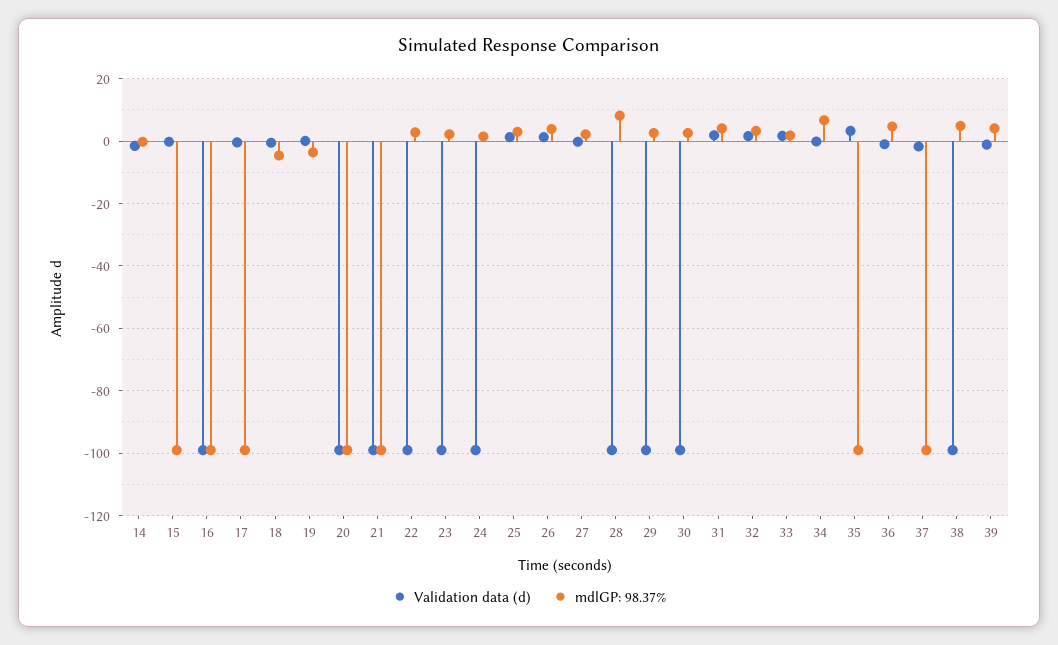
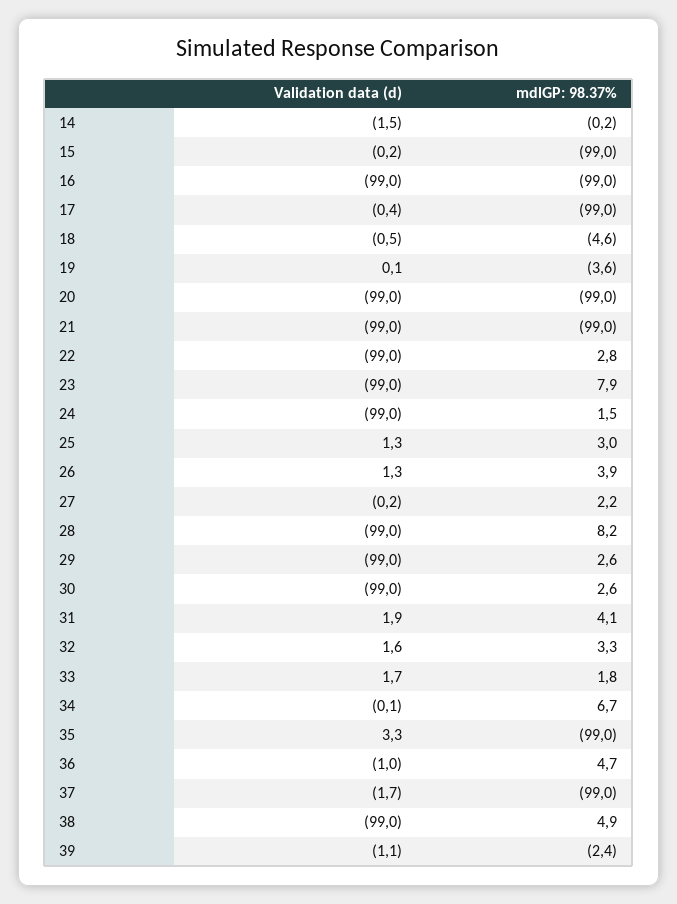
mdlGP: 98.37%, 23: 2 -> 7.9
mdlGP: 98.37%, 39: 4 -> -2.4

